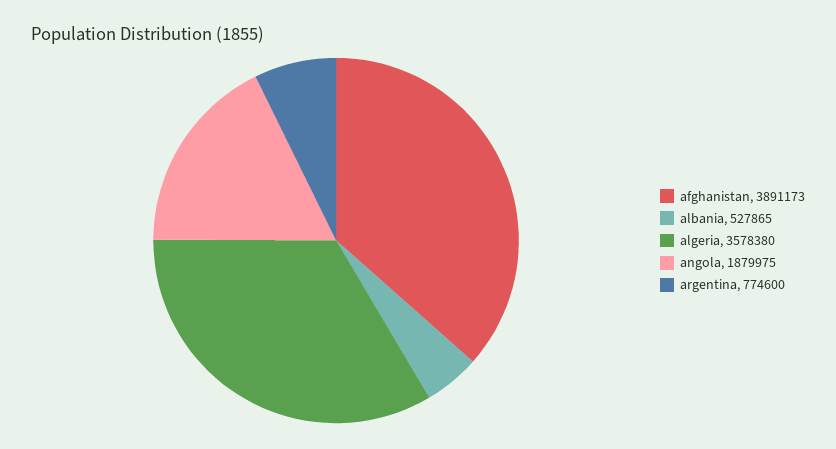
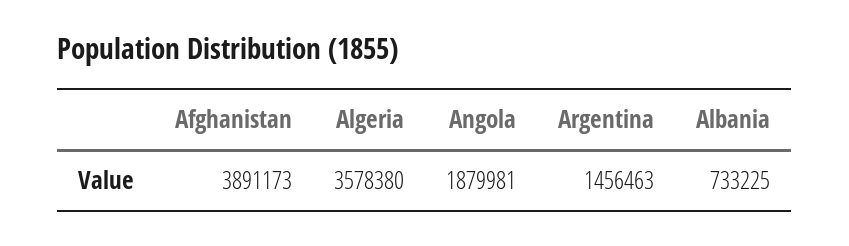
albania: 527865 -> 733225
angola: 1879975 -> 1879981
argentina: 774600 -> 1456463

